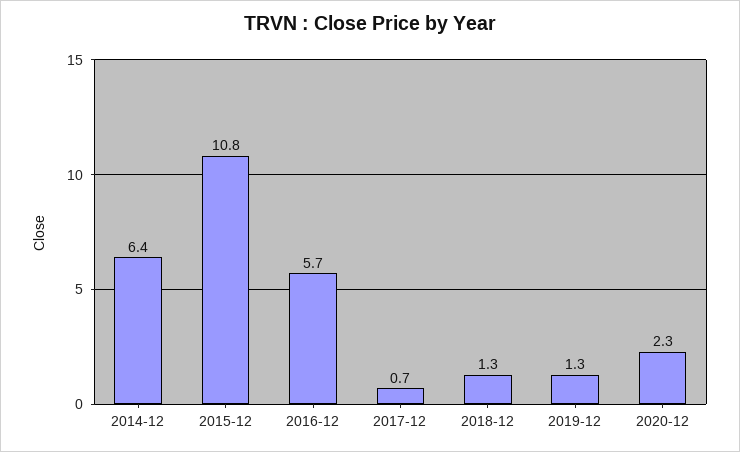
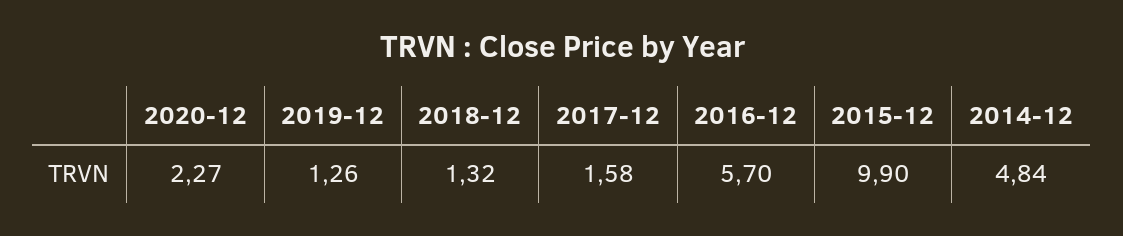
2014-12: 6.4 -> 4.84
2015-12: 10.8 -> 9.9
2017-12: 0.7 -> 1.58

